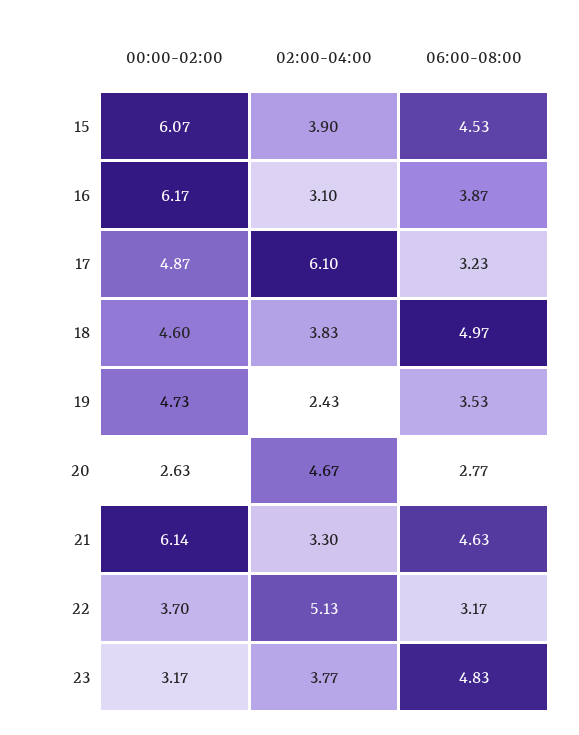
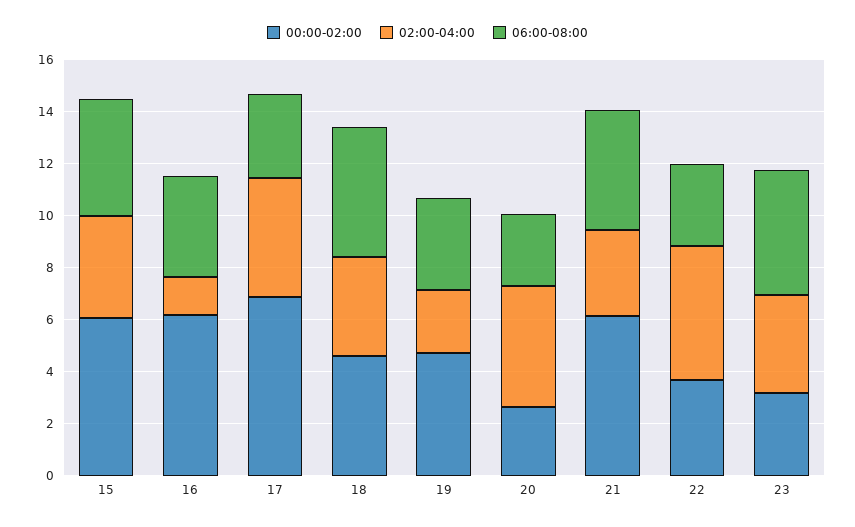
02:00-04:00, 16: 3.1 -> 1.5
00:00-02:00, 17: 4.87 -> 7
02:00-04:00, 17: 6.1 -> 4.5

